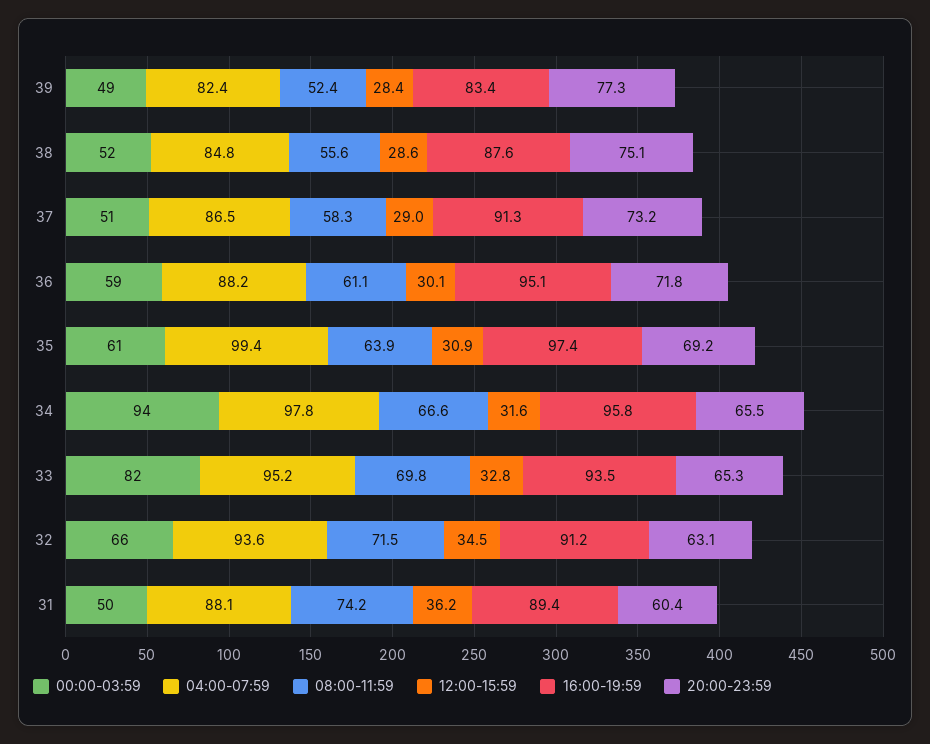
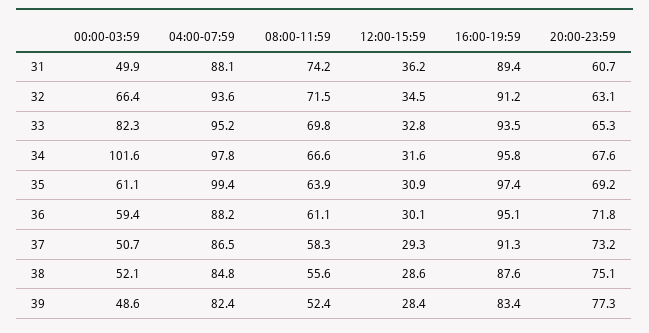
12:00-15:59, 37: 29 -> 29.3
00:00-03:59, 34: 94 -> 101.6
20:00-23:59, 34: 65.5 -> 67.6
20:00-23:59, 31: 60.4 -> 60.7

